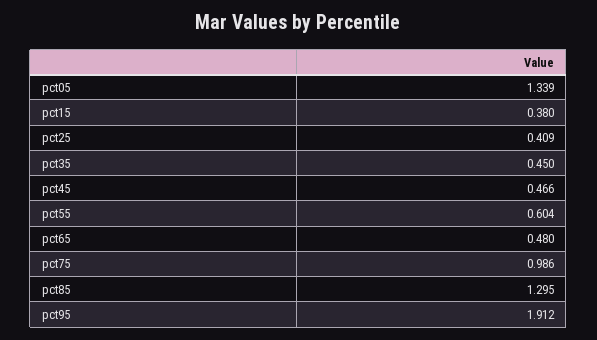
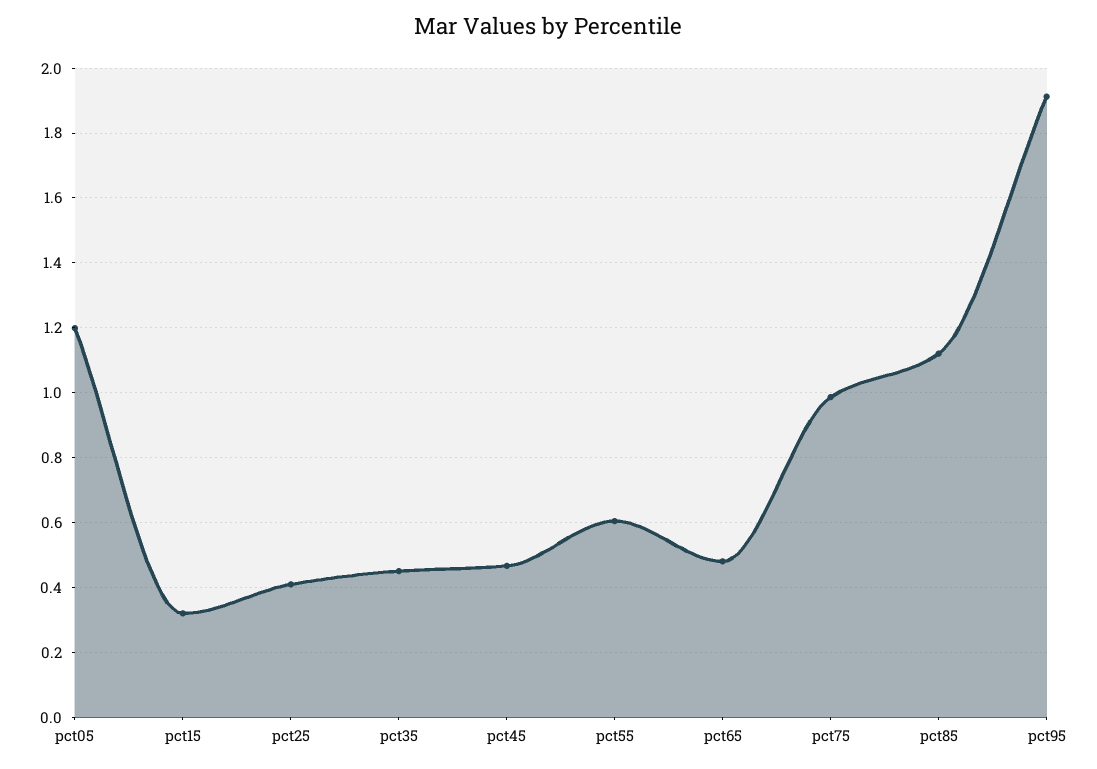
pct05: 1.339 -> 1.2
pct15: 0.38 -> 0.32
pct85: 1.295 -> 1.12

